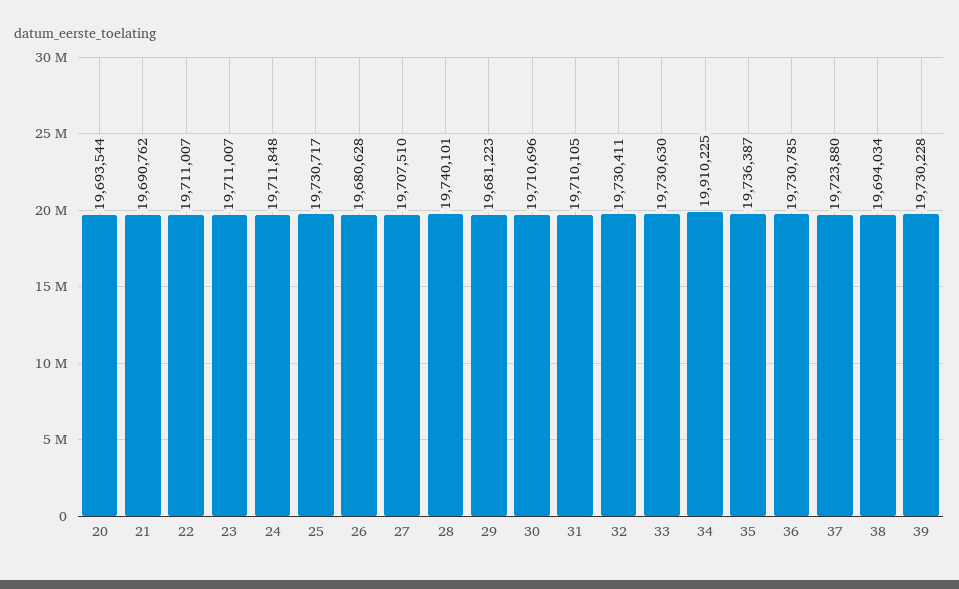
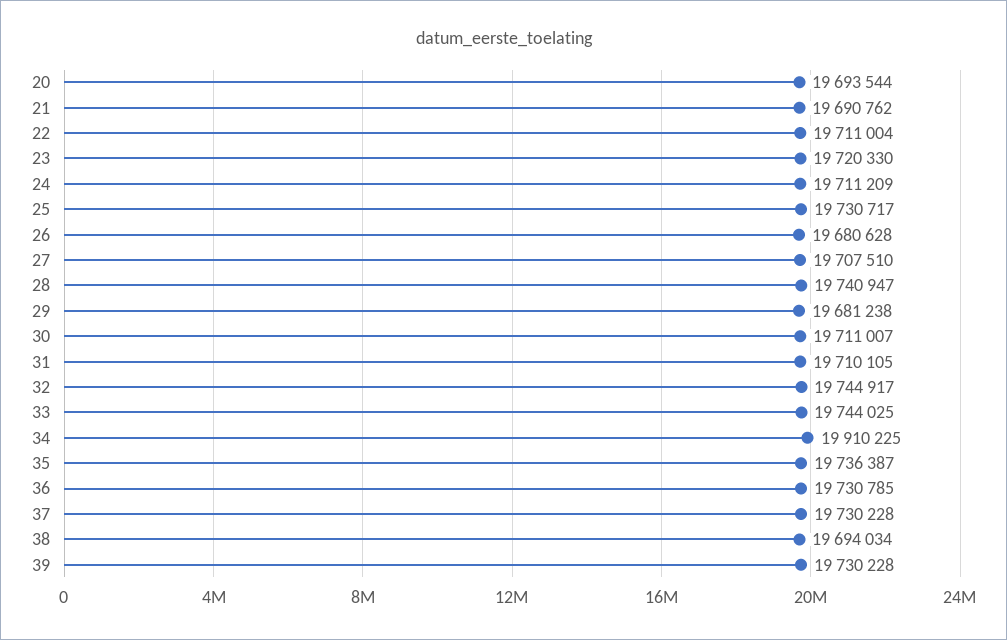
22: 19711007 -> 19711004
23: 19711007 -> 19720330
24: 19711848 -> 19711209
28: 19740101 -> 19740947
29: 19681223 -> 19681238
30: 19710696 -> 19711007
32: 19730411 -> 19744917
33: 19730630 -> 19744025
37: 19723880 -> 19730228

